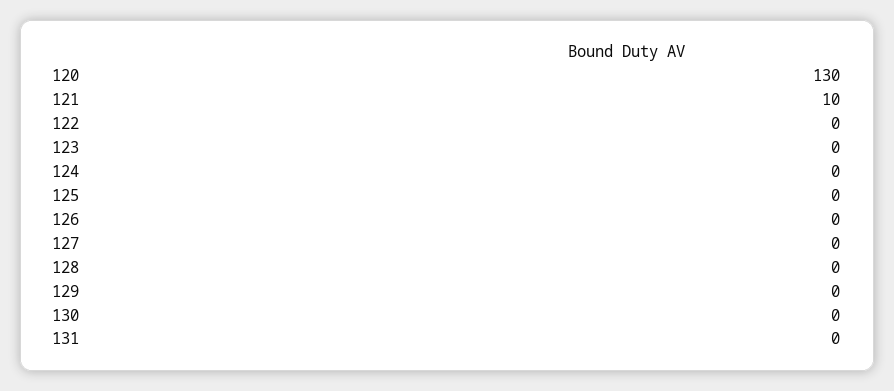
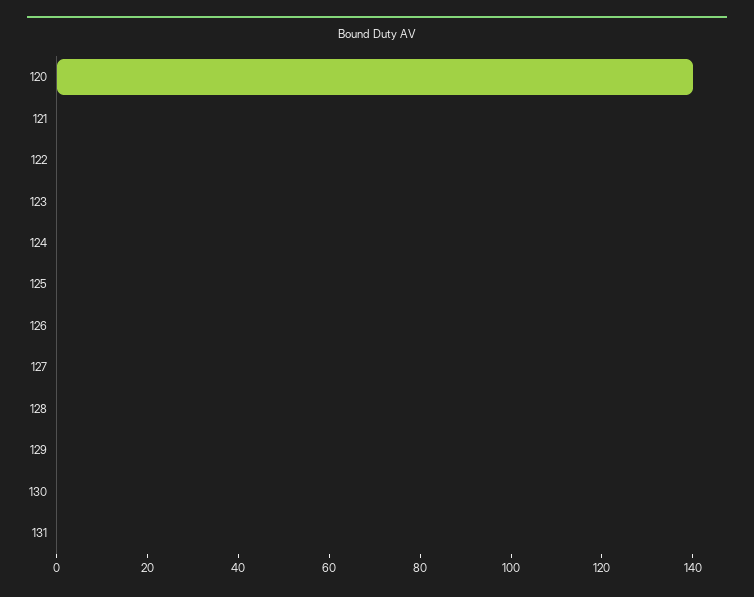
120: 130 -> 140
121: 10 -> 0

